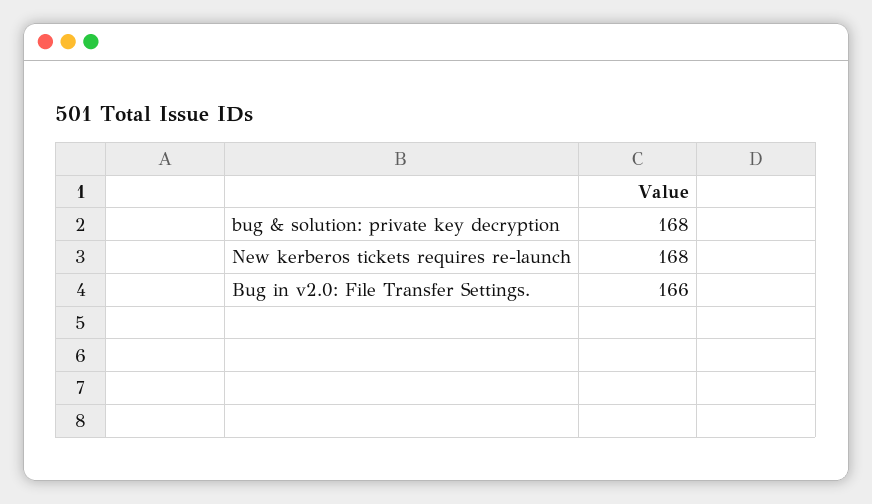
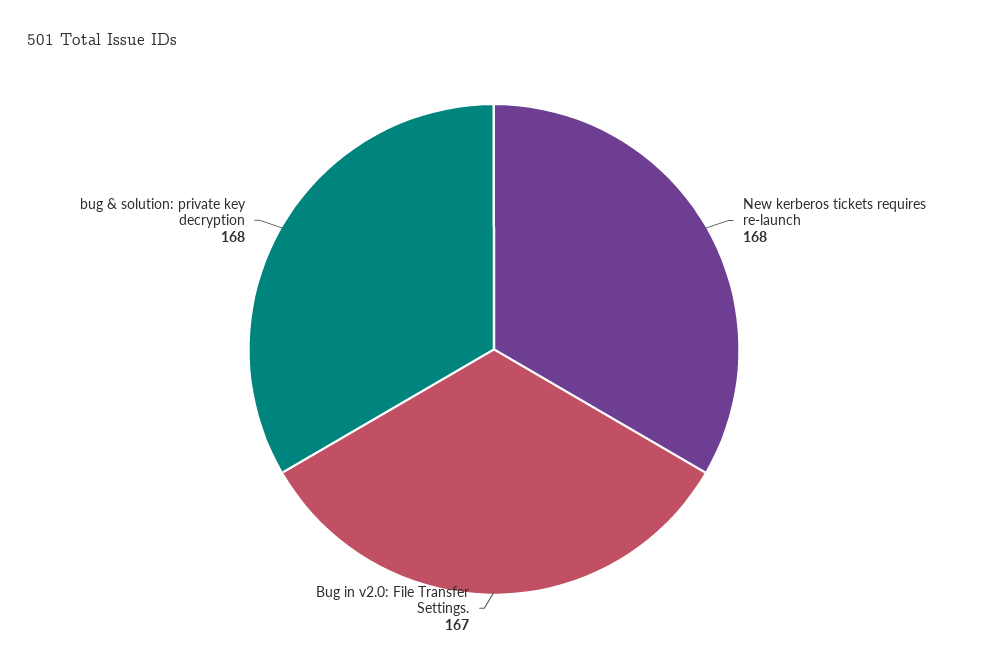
Bug in v2.0: File Transfer Settings.: 166 -> 167

